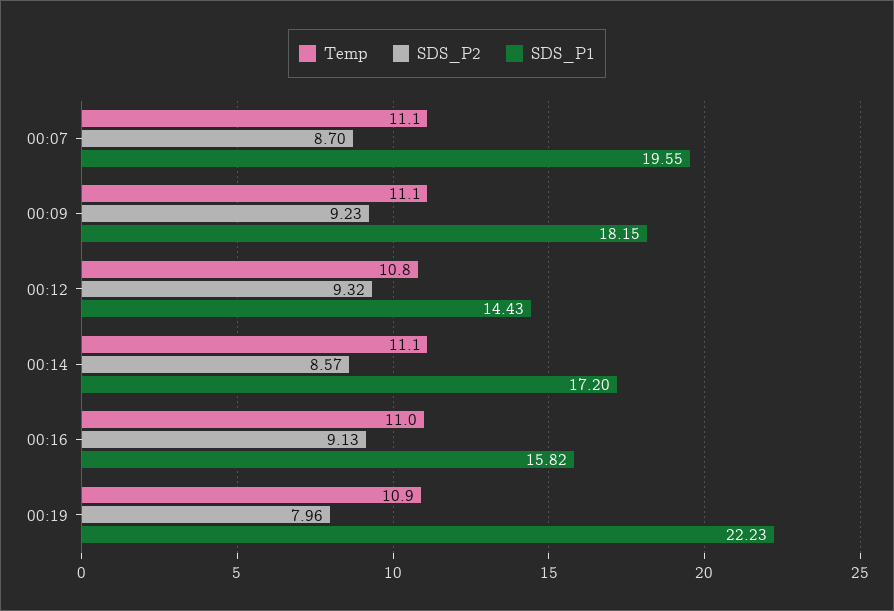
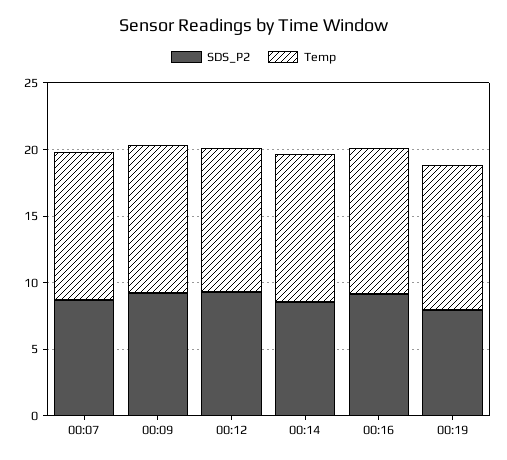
SDS_P1, 00:07: 19.55 -> none
SDS_P1, 00:09: 18.15 -> none
SDS_P1, 00:12: 14.43 -> none
SDS_P1, 00:14: 17.2 -> none
SDS_P1, 00:16: 15.82 -> none
SDS_P1, 00:19: 22.23 -> none

